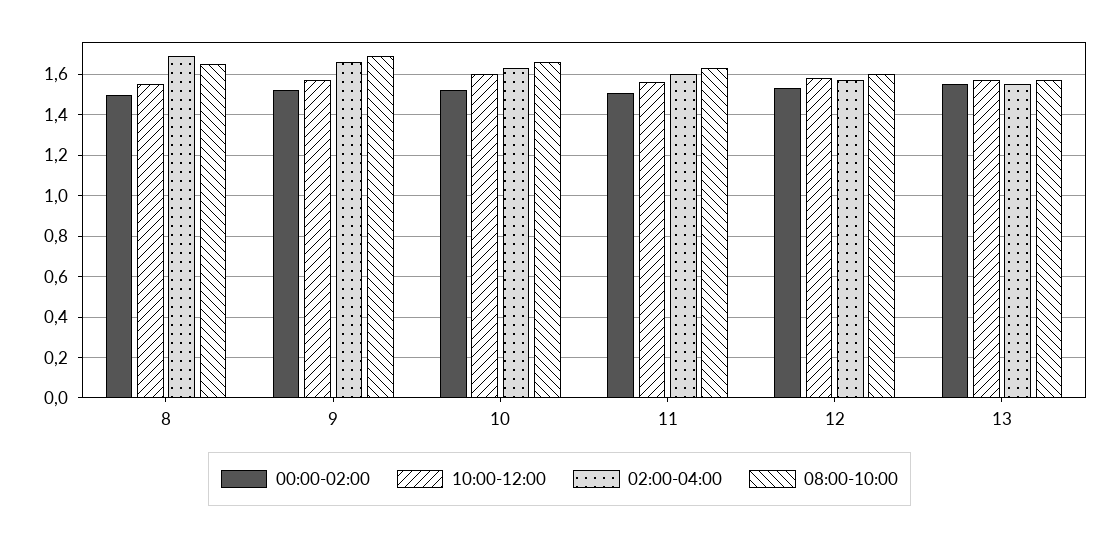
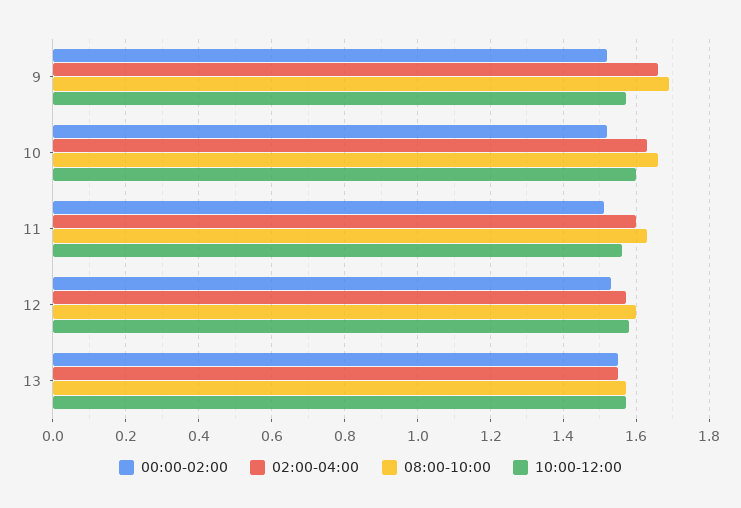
00:00-02:00, 8: 1.5 -> none
10:00-12:00, 8: 1.55 -> none
02:00-04:00, 8: 1.7 -> none
08:00-10:00, 8: 1.65 -> none

